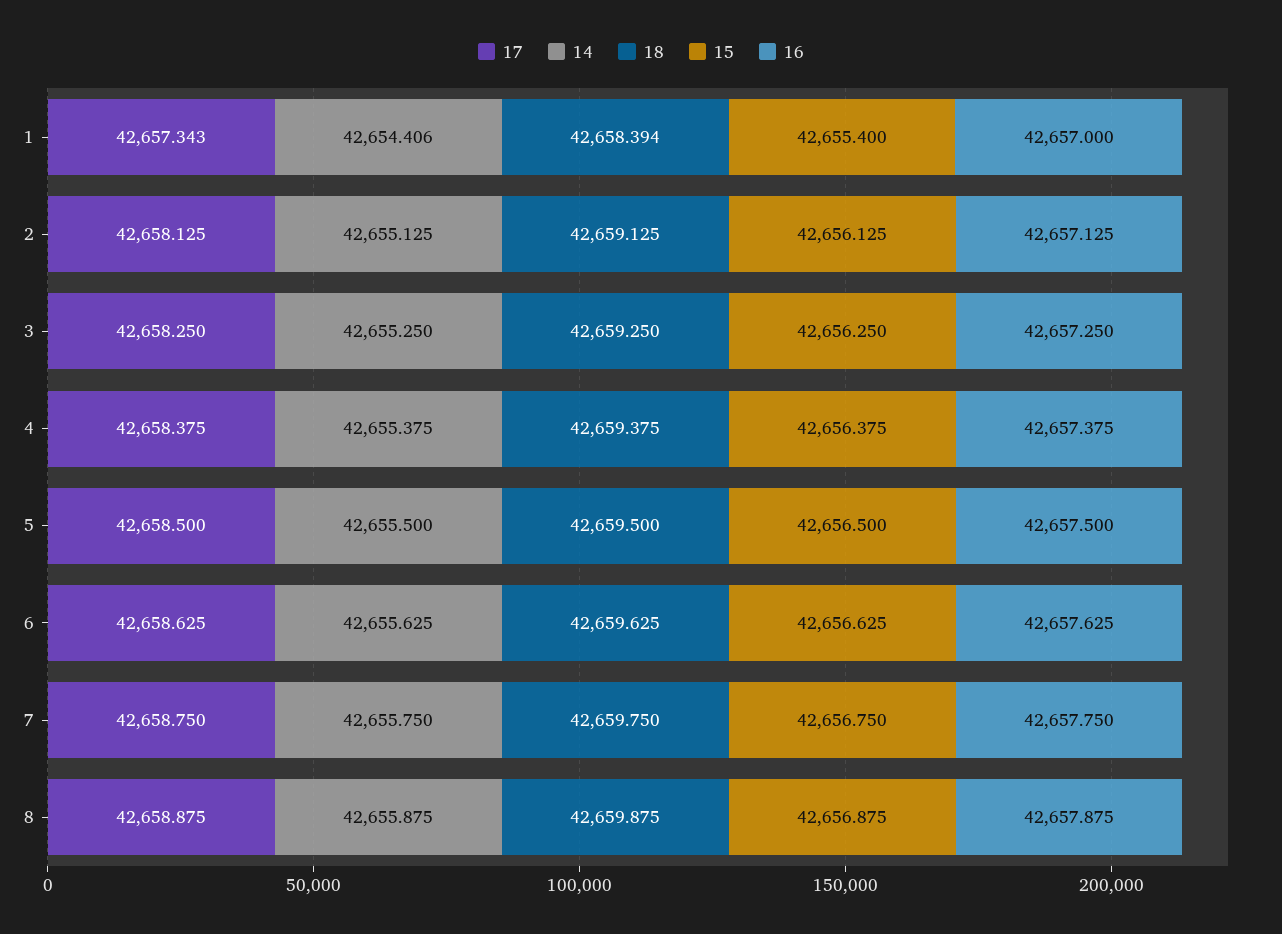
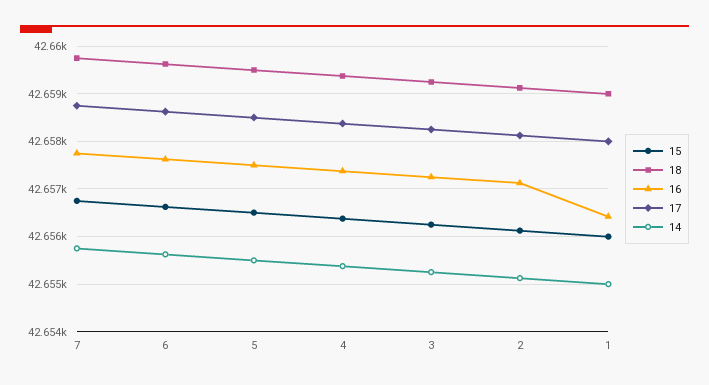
17, 1: 42657.343 -> 42658
14, 1: 42654.406 -> 42655
18, 1: 42658.394 -> 42659
15, 1: 42655.4 -> 42656
16, 1: 42657 -> 42656.4
17, 8: 42658.875 -> none
14, 8: 42655.875 -> none
18, 8: 42659.875 -> none
15, 8: 42656.875 -> none
16, 8: 42657.875 -> none

